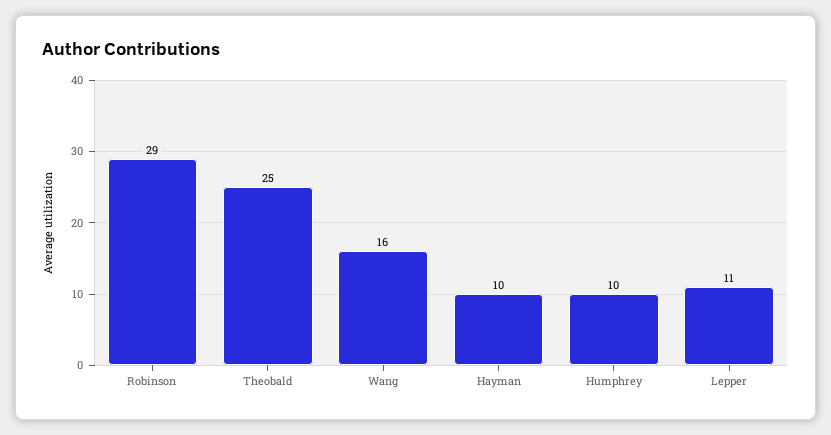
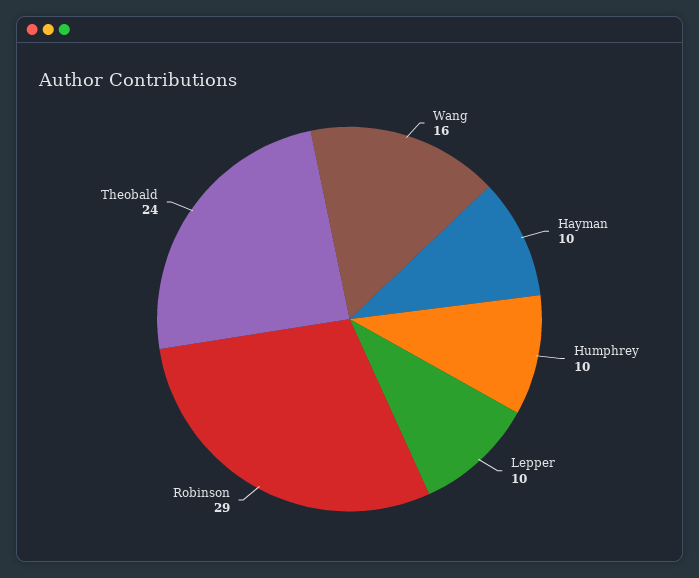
Theobald: 25 -> 24
Lepper: 11 -> 10

